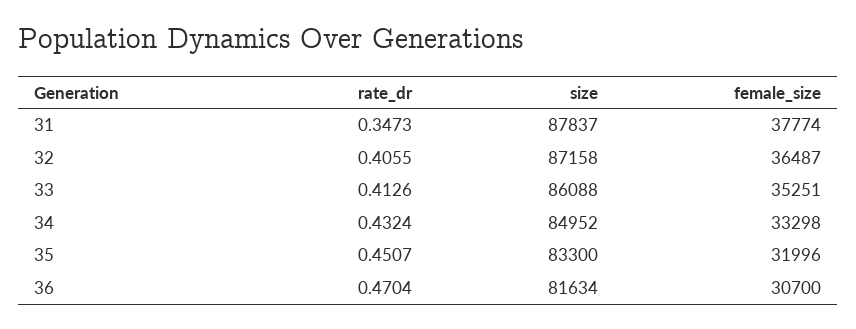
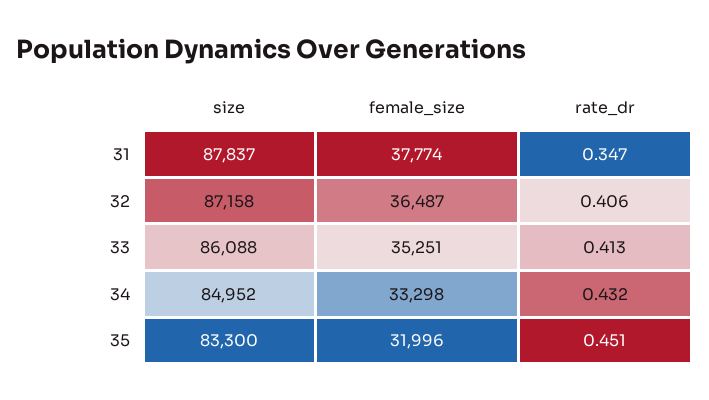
rate_dr, 36: 0.4704 -> none
size, 36: 81634 -> none
female_size, 36: 30700 -> none

